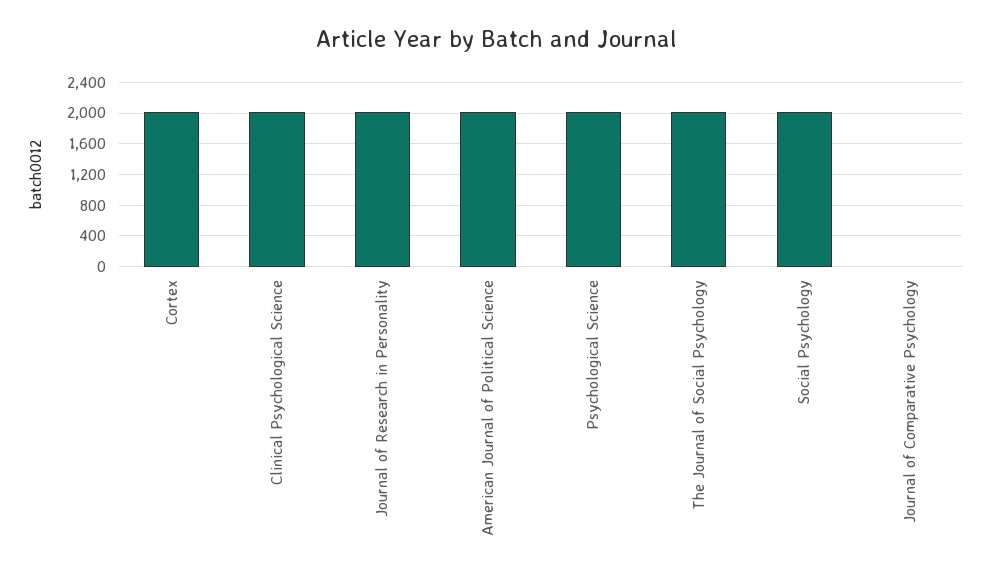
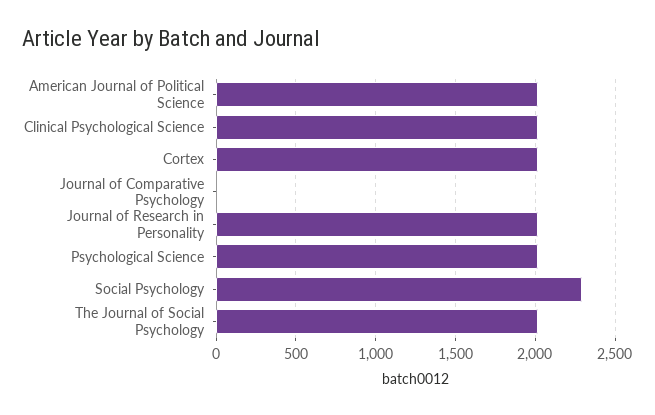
Social Psychology: 2000 -> 2300

